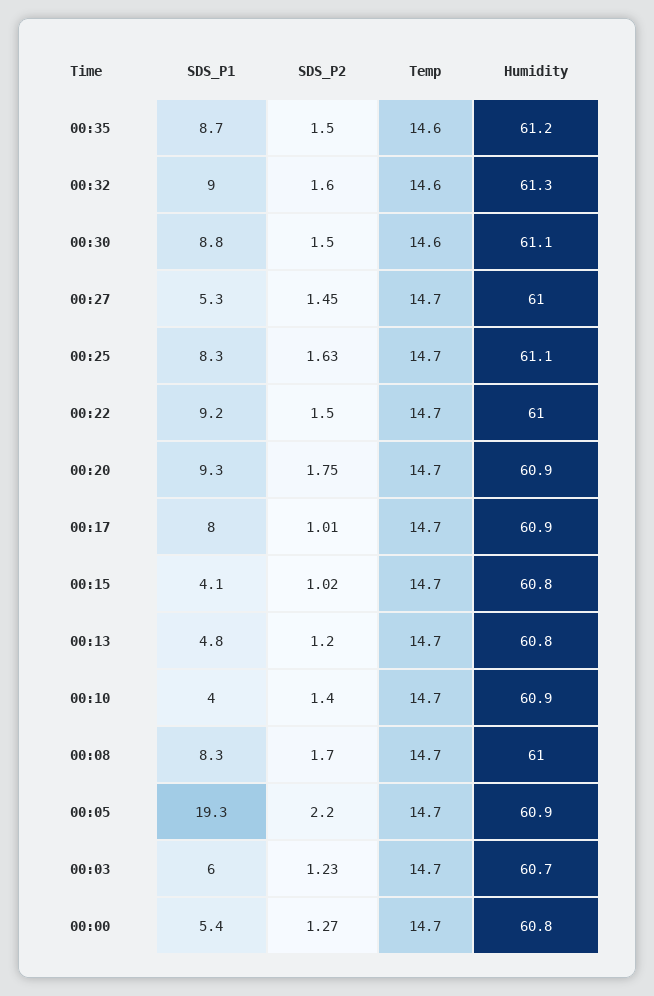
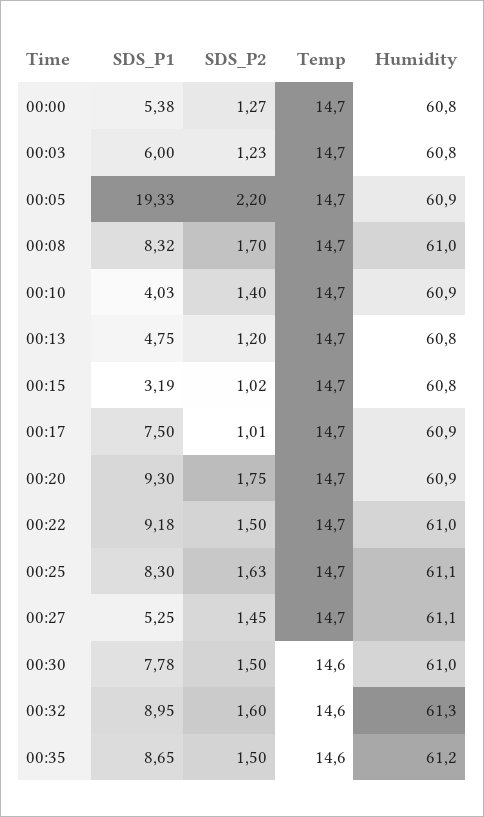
SDS_P1, 00:30: 8.8 -> 7.78
Humidity, 00:30: 61.1 -> 61
Humidity, 00:27: 61 -> 61.1
SDS_P1, 00:17: 8 -> 7.5
SDS_P1, 00:15: 4.1 -> 3.19
Humidity, 00:03: 60.7 -> 60.8

